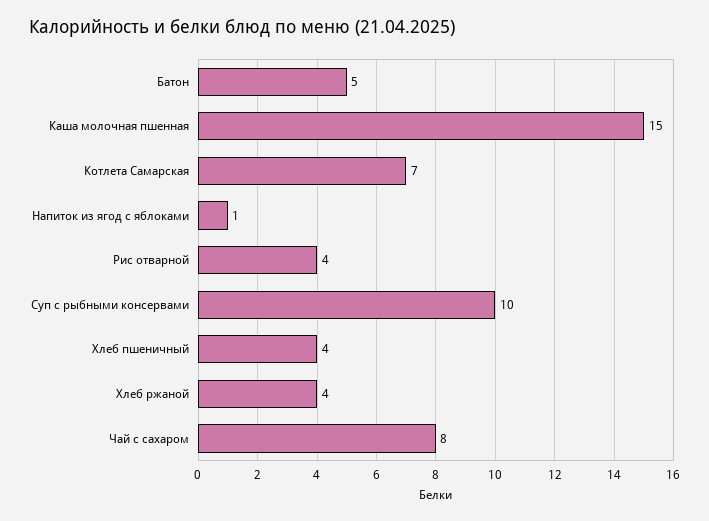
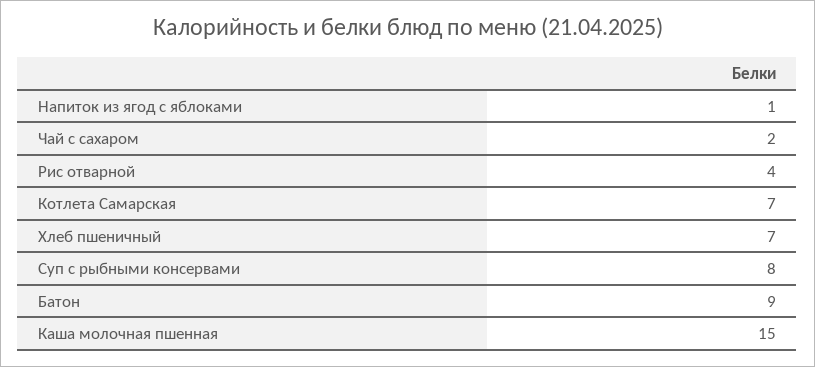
Батон: 5 -> 9
Суп с рыбными консервами: 10 -> 8
Хлеб пшеничный: 4 -> 7
Хлеб ржаной: 4 -> none
Чай с сахаром: 8 -> 2

